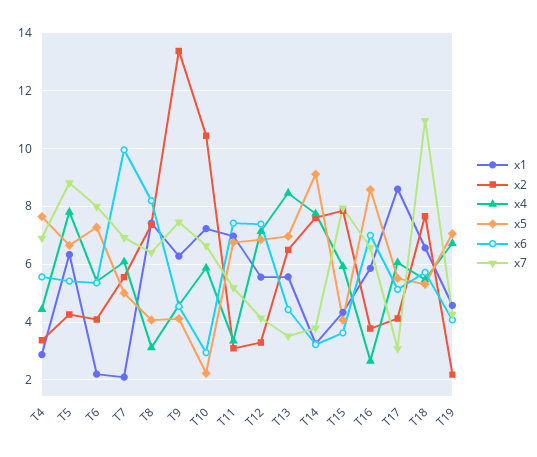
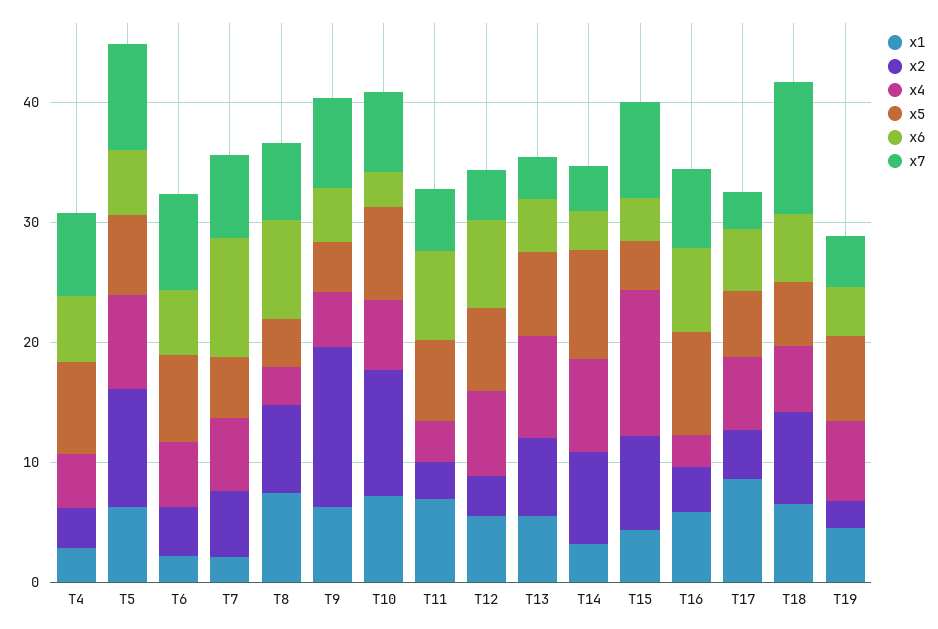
x2, T5: 4.25 -> 10
x5, T10: 2.25 -> 8
x4, T15: 6 -> 12

